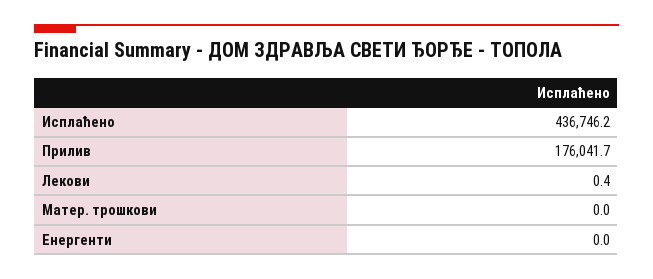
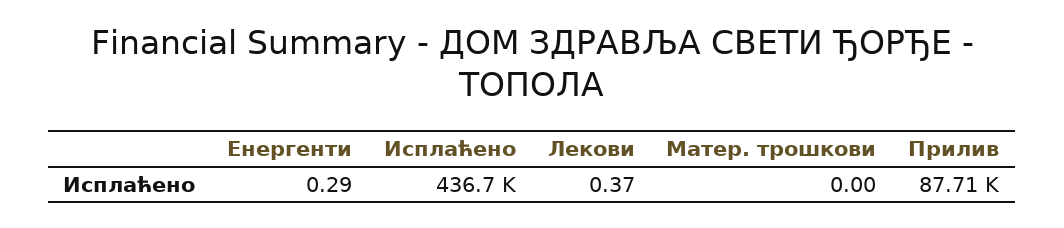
Прилив: 176041.7 -> 87710
Енергенти: 0 -> 0.29

